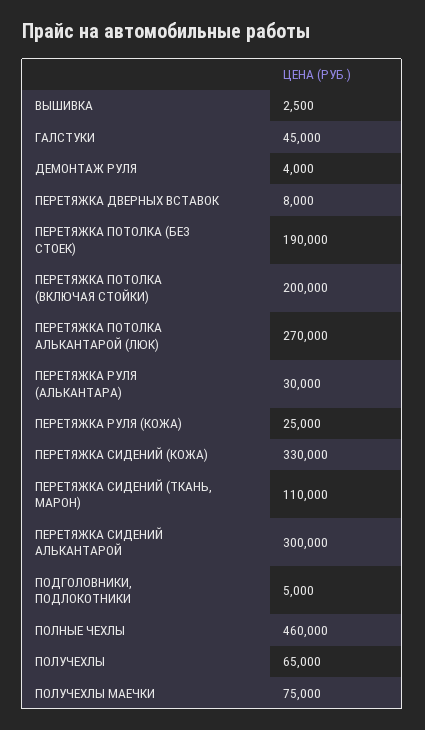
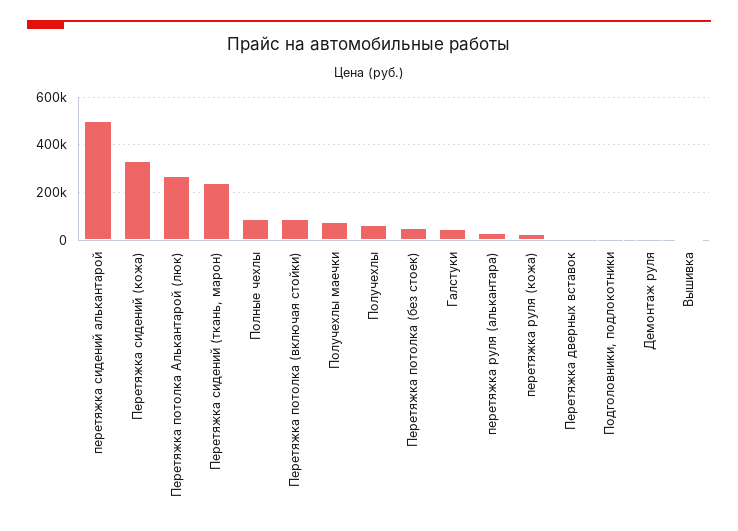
ПЕРЕТЯЖКА ПОТОЛКА (БЕЗ СТОЕК): 190000 -> 50000
ПЕРЕТЯЖКА ПОТОЛКА (ВКЛЮЧАЯ СТОЙКИ): 200000 -> 100000
ПЕРЕТЯЖКА СИДЕНИЙ (ТКАНЬ, МАРОН): 110000 -> 250000
ПЕРЕТЯЖКА СИДЕНИЙ АЛЬКАНТАРОЙ: 300000 -> 500000
ПОЛНЫЕ ЧЕХЛЫ: 460000 -> 100000

